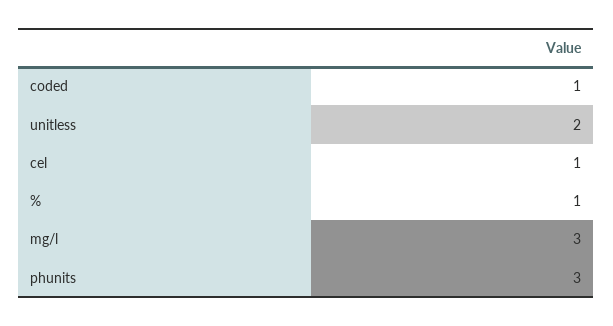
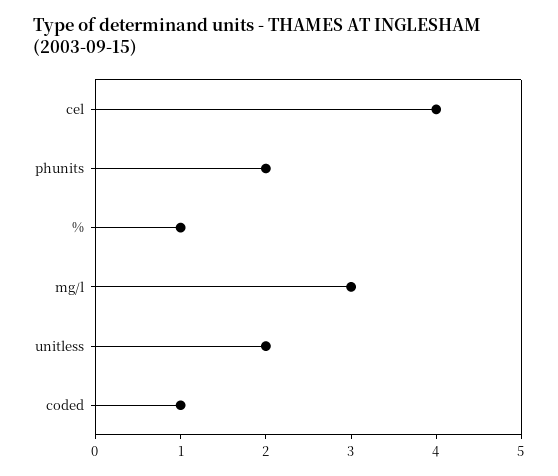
cel: 1 -> 4
phunits: 3 -> 2

